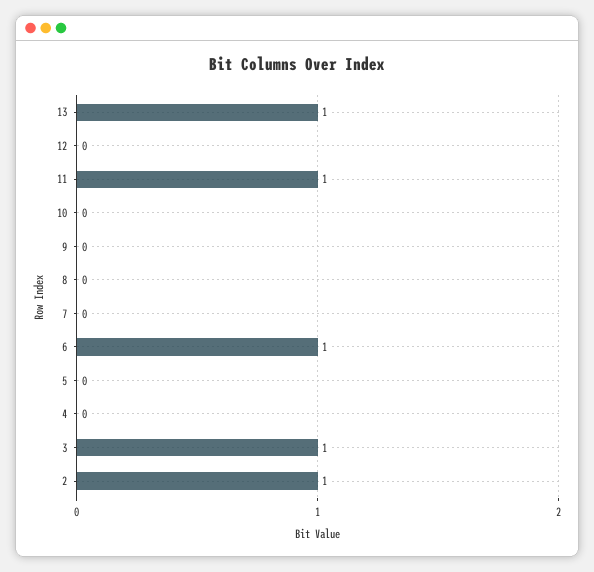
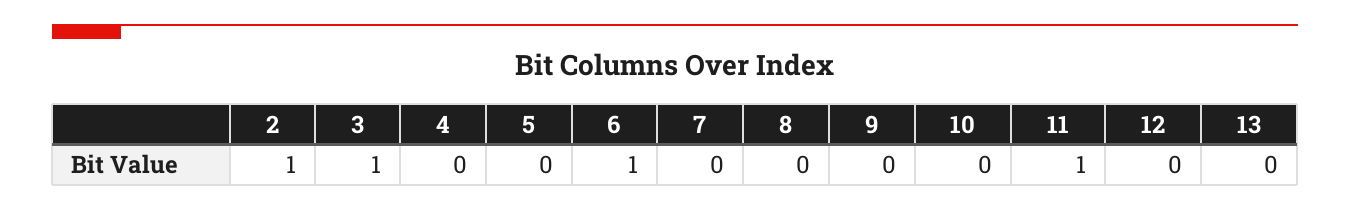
13: 1 -> 0

